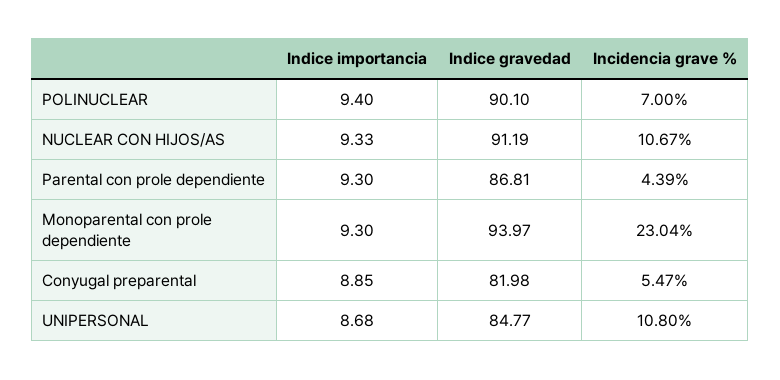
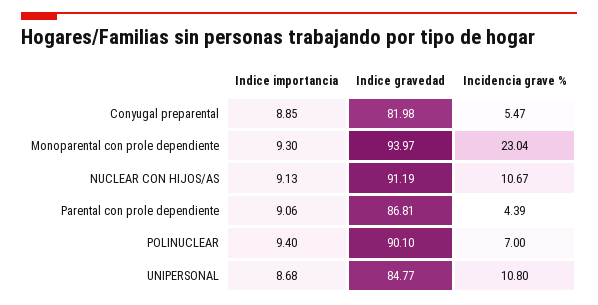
Indice importancia, NUCLEAR CON HIJOS/AS: 9.33 -> 9.13
Indice importancia, Parental con prole dependiente: 9.3 -> 9.06

